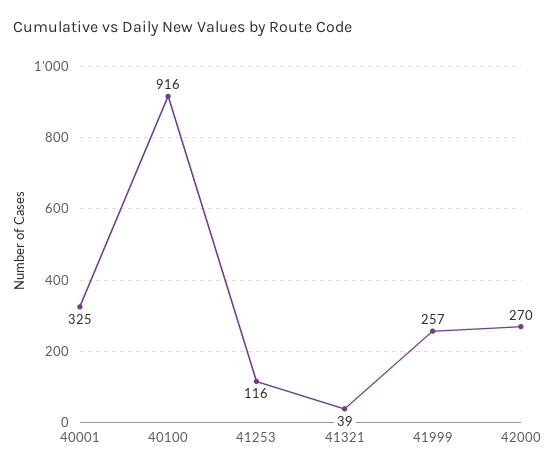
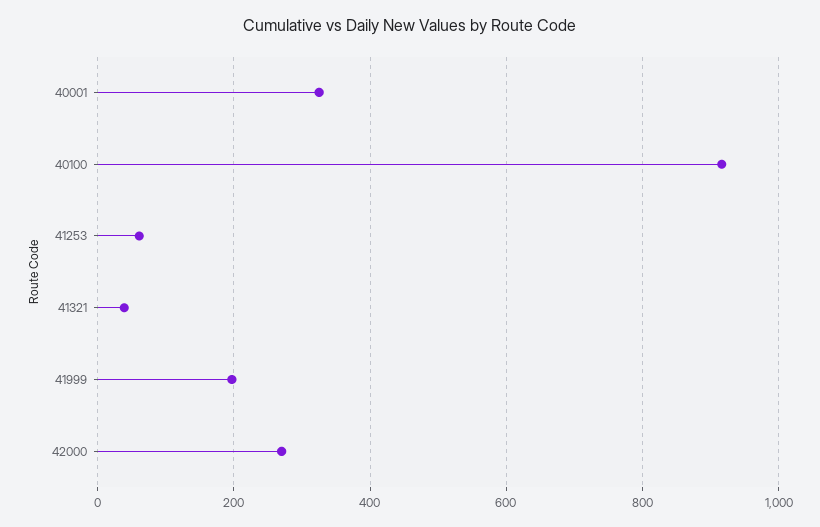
41253: 116 -> 60
41999: 257 -> 200

